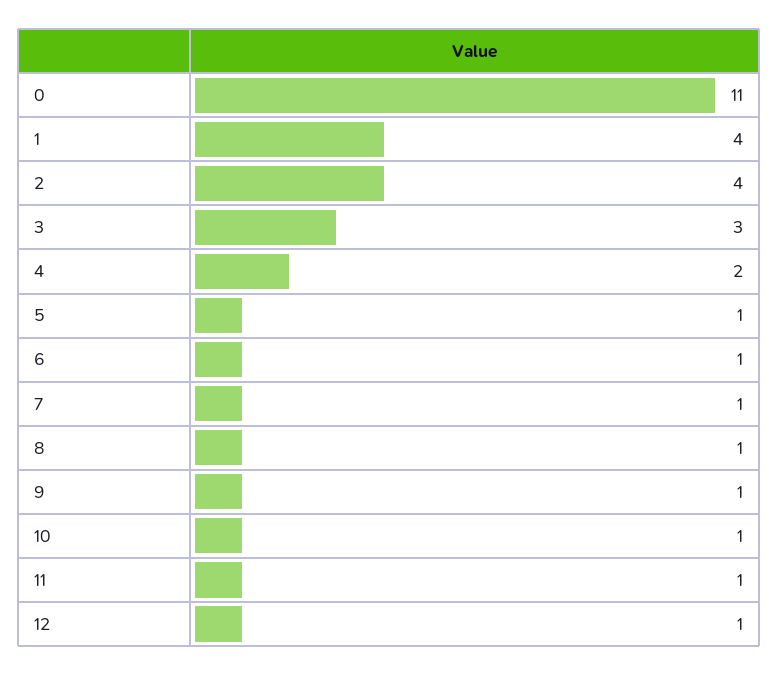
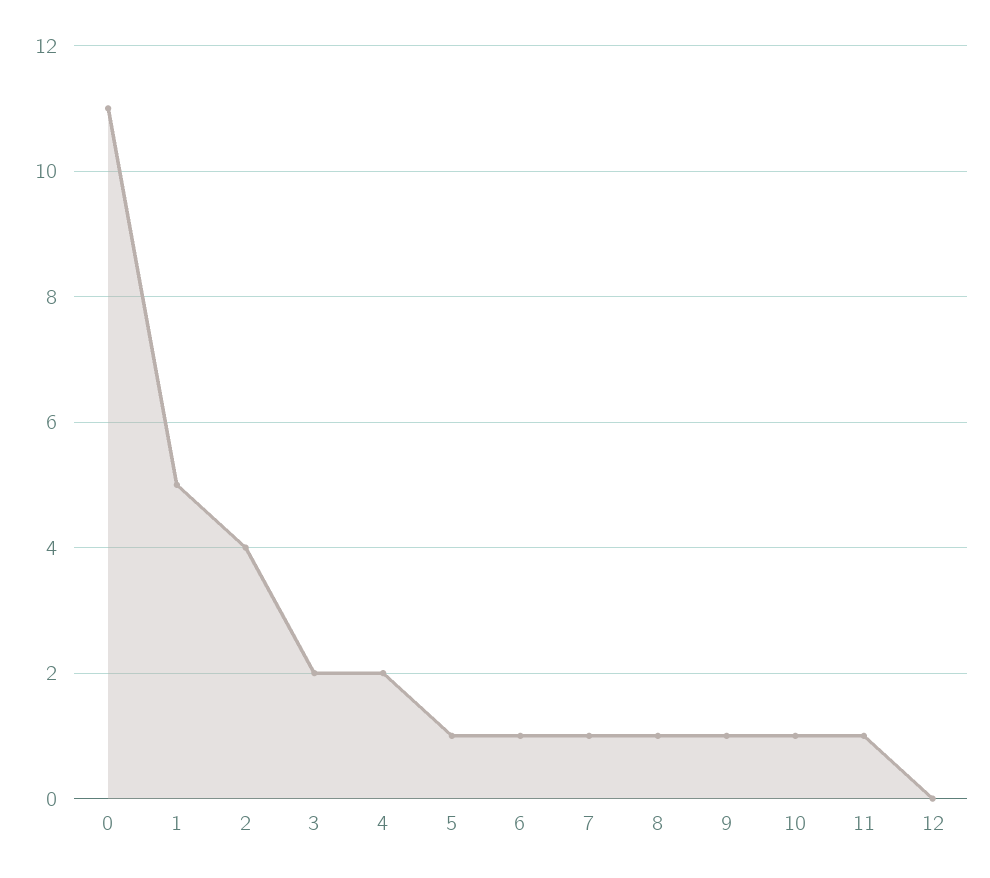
1: 4 -> 5
3: 3 -> 2
12: 1 -> 0

